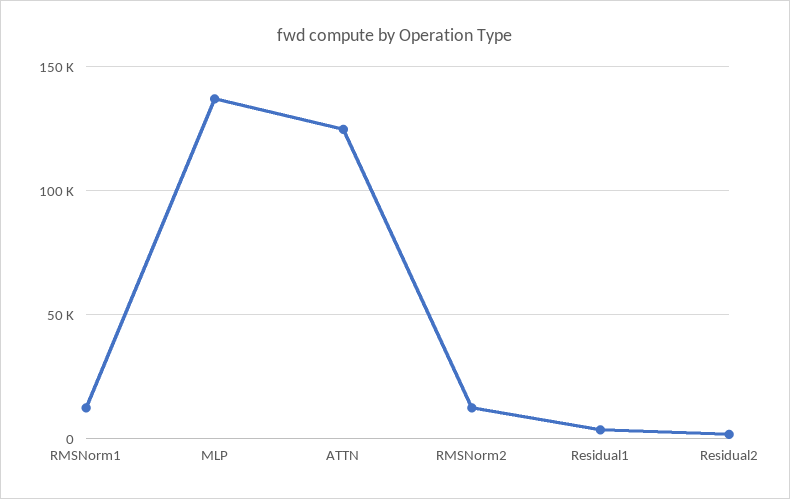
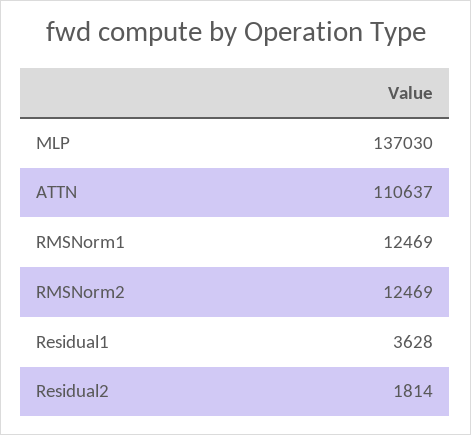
ATTN: 125000 -> 110637

